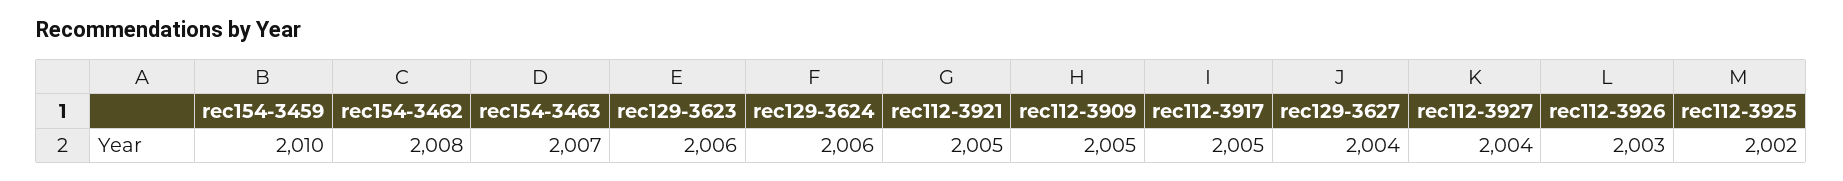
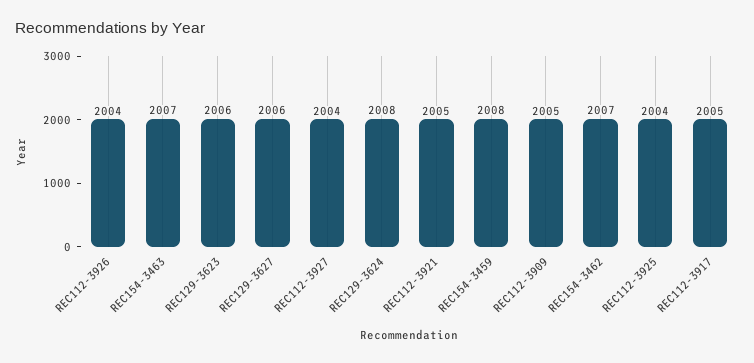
rec154-3459: 2010 -> 2008
rec154-3462: 2008 -> 2007
rec129-3624: 2006 -> 2008
rec129-3627: 2004 -> 2006
rec112-3926: 2003 -> 2004
rec112-3925: 2002 -> 2004

